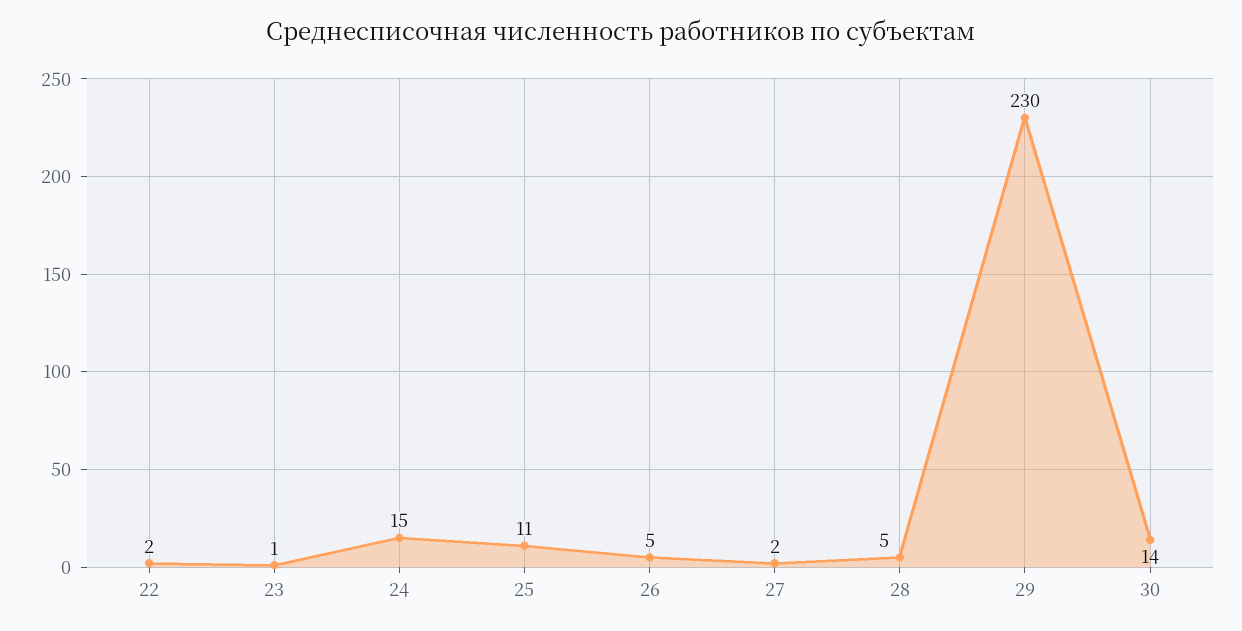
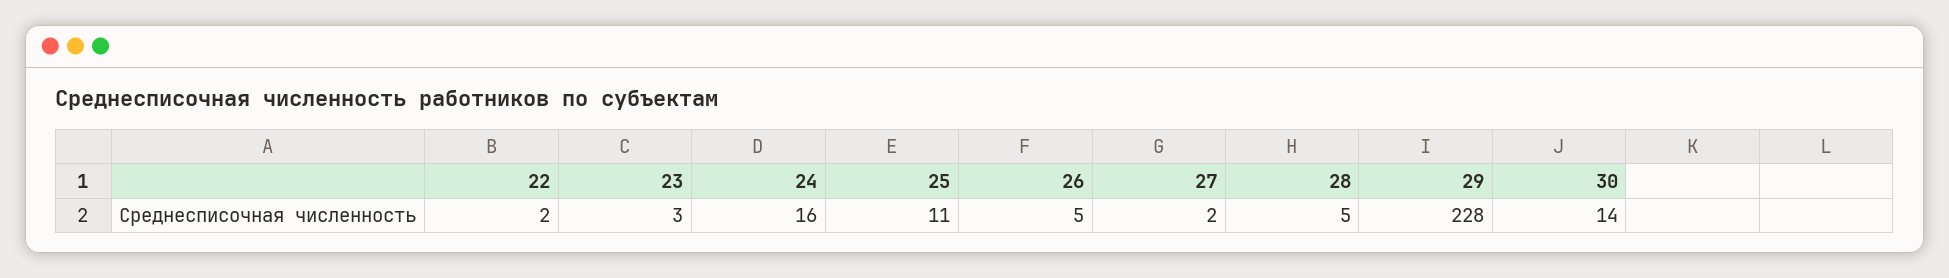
23: 1 -> 3
24: 15 -> 16
29: 230 -> 228

